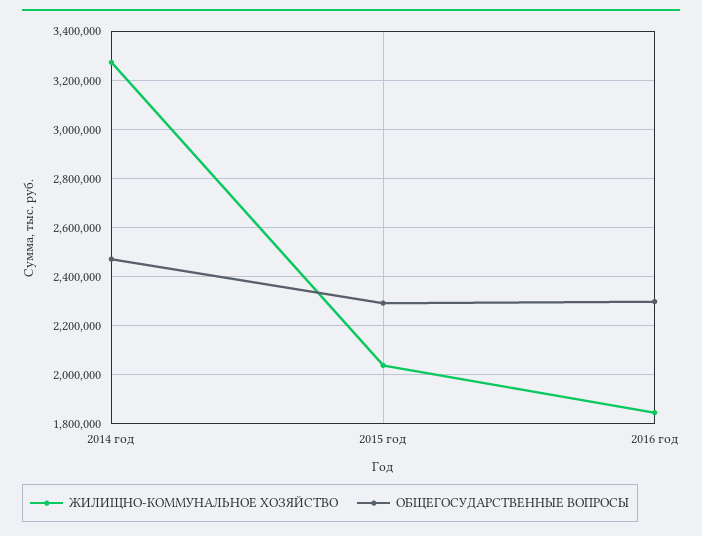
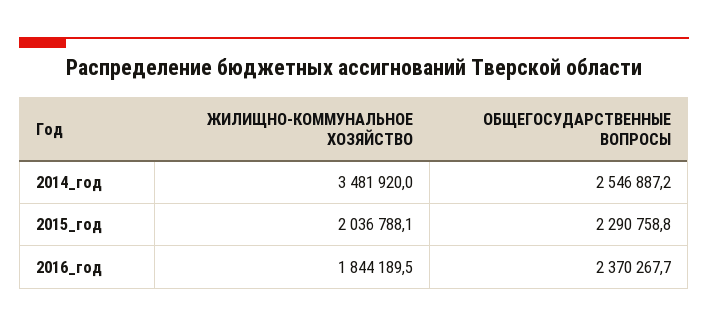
ЖИЛИЩНО-КОММУНАЛЬНОЕ ХОЗЯЙСТВО, 2014 год: 3275000 -> 3481920
ОБЩЕГОСУДАРСТВЕННЫЕ ВОПРОСЫ, 2014 год: 2475000 -> 2546887.2
ОБЩЕГОСУДАРСТВЕННЫЕ ВОПРОСЫ, 2016 год: 2300000 -> 2370267.7

